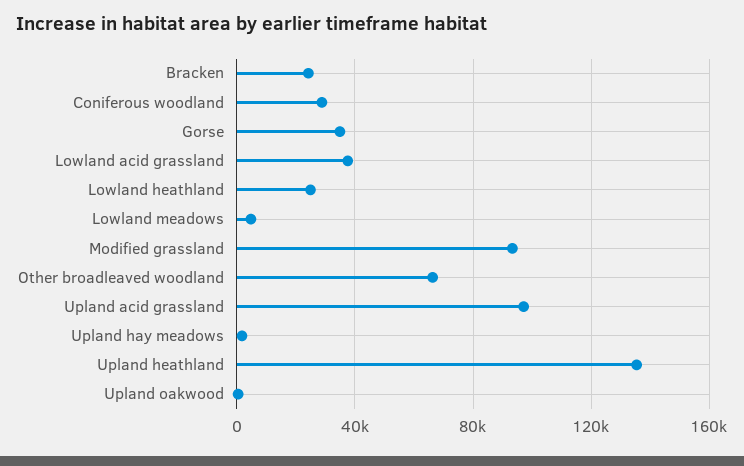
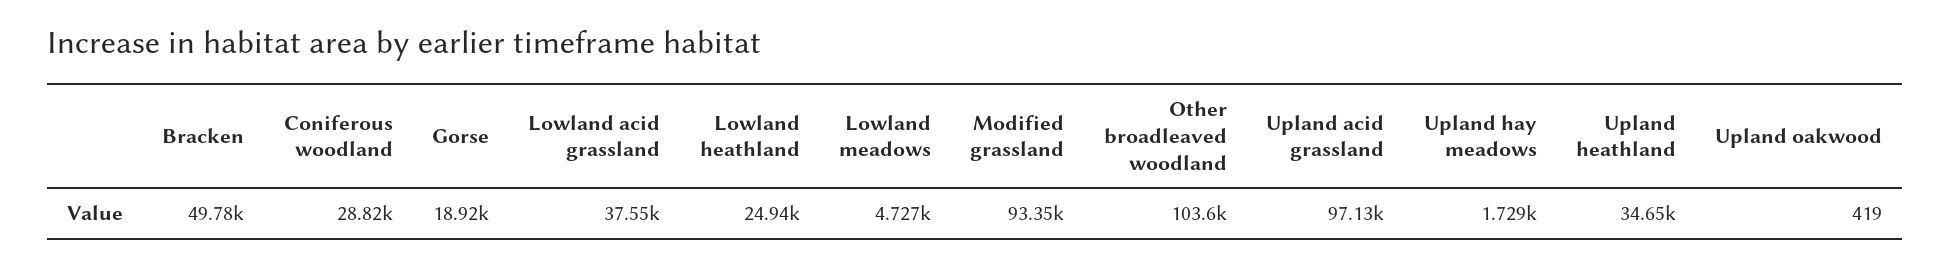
Bracken: 25000 -> 49780
Gorse: 35000 -> 18920
Other broadleaved woodland: 65000 -> 103600
Upland heathland: 135000 -> 34650

